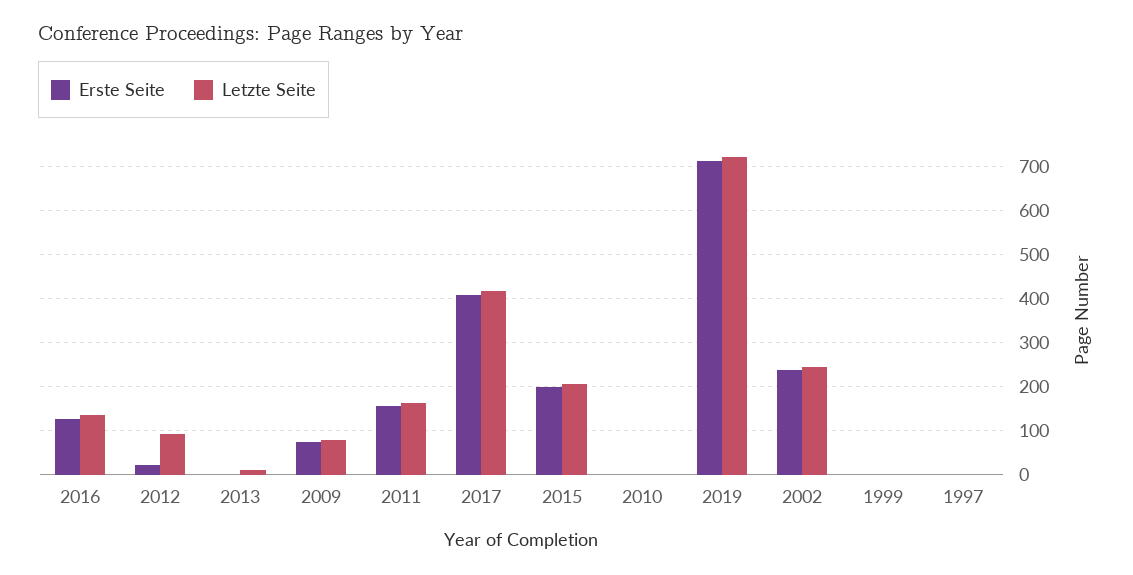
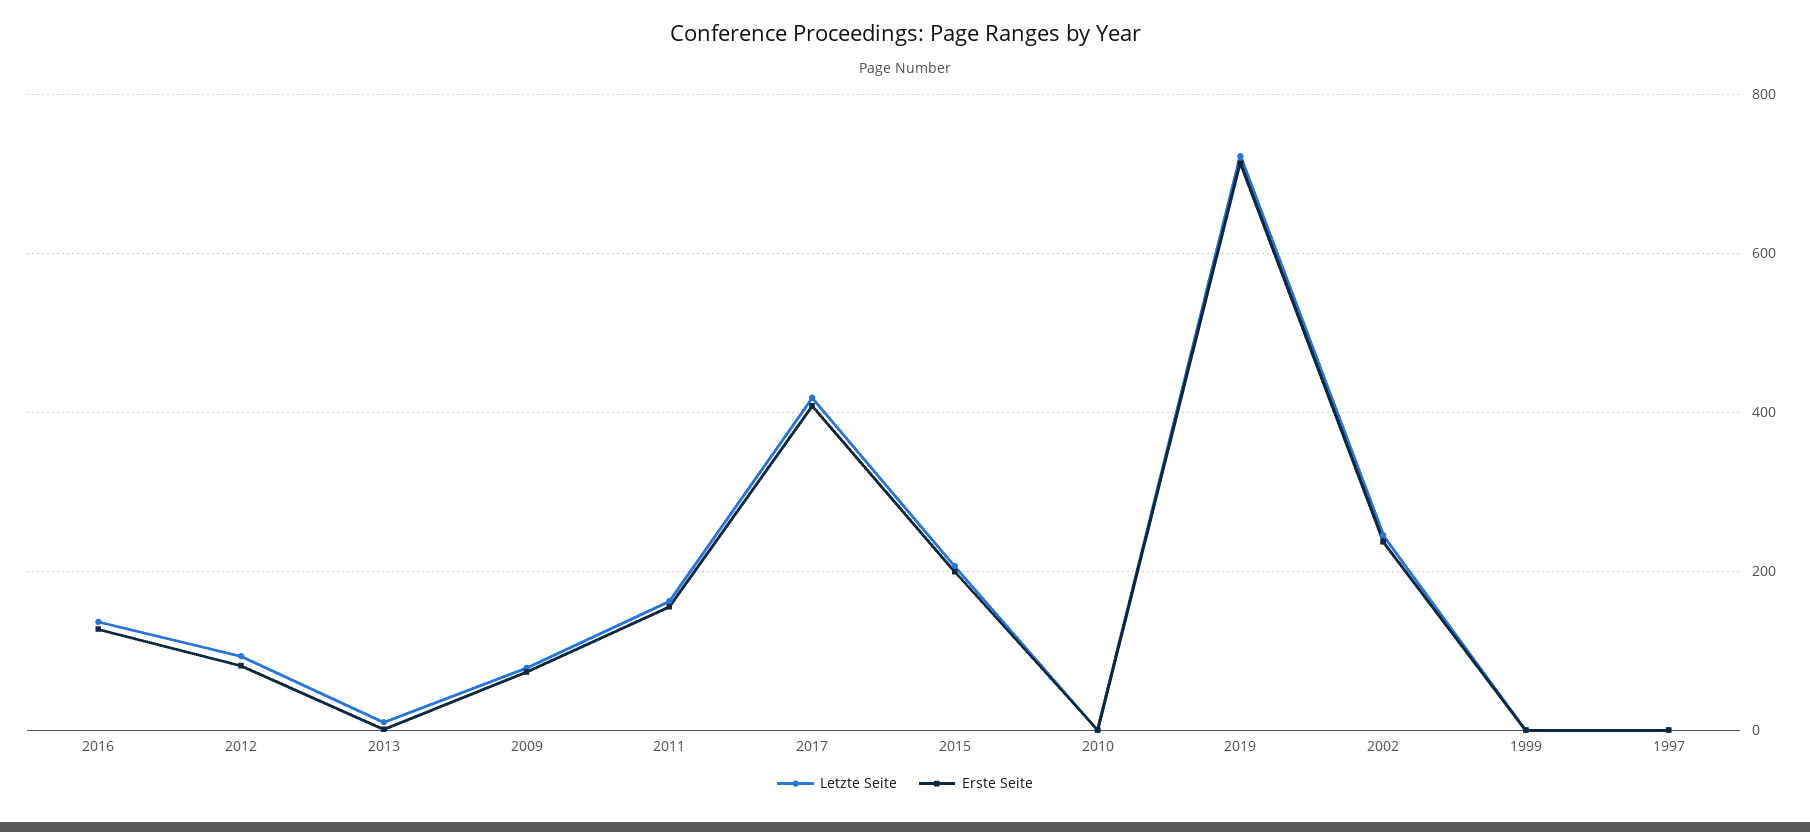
Erste Seite, 2012: 20 -> 80

